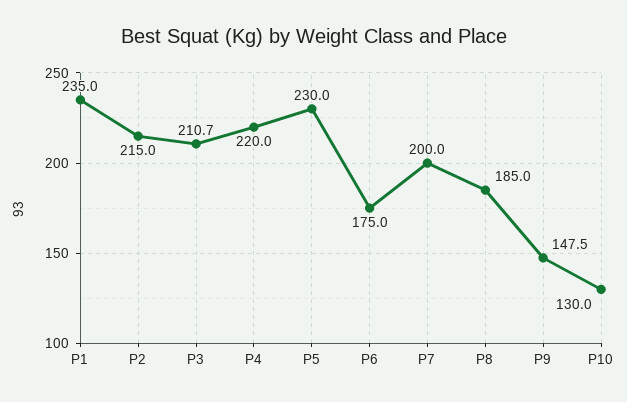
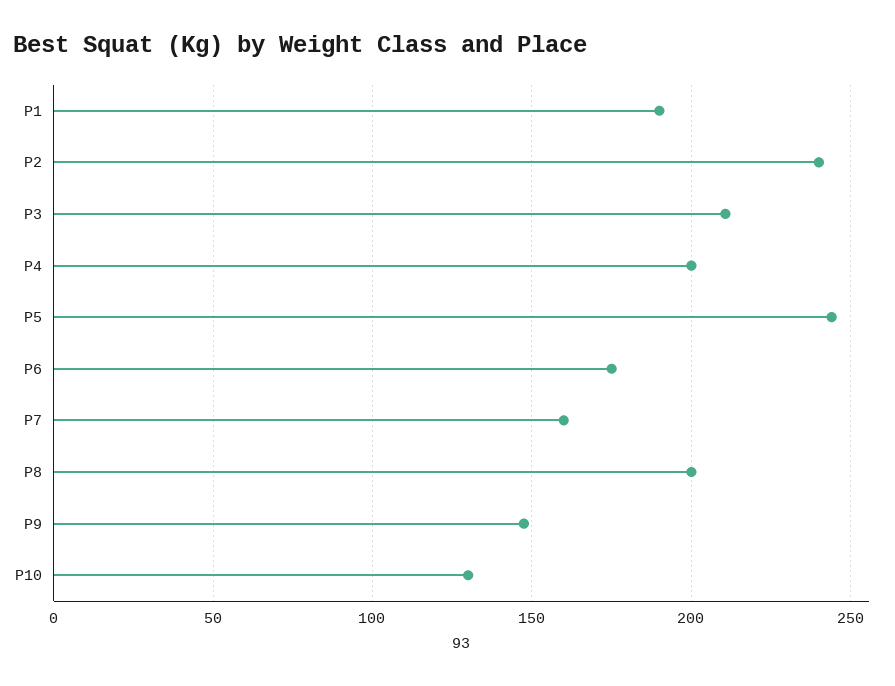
P1: 235 -> 190
P2: 215 -> 240
P4: 220 -> 200
P5: 230 -> 245
P7: 200 -> 160
P8: 185 -> 200

